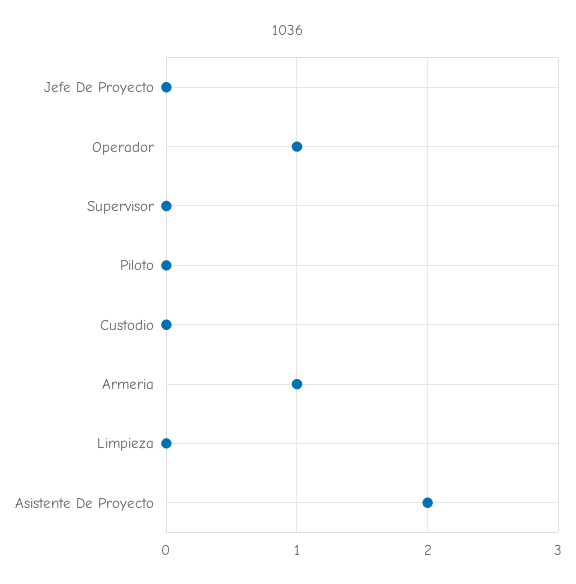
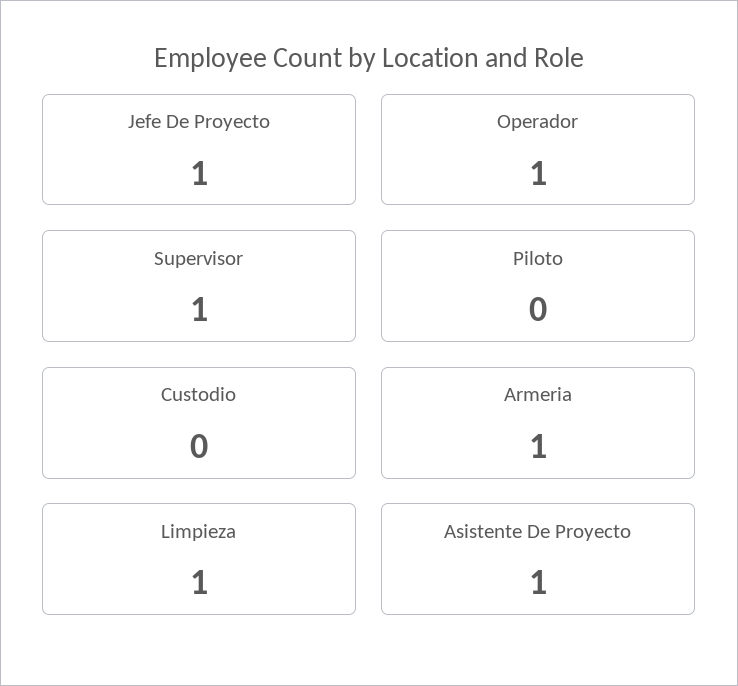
Jefe De Proyecto: 0 -> 1
Supervisor: 0 -> 1
Limpieza: 0 -> 1
Asistente De Proyecto: 2 -> 1

